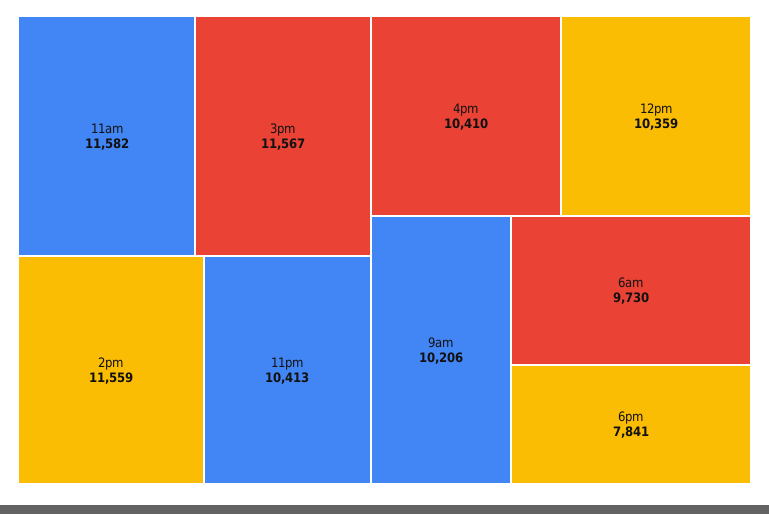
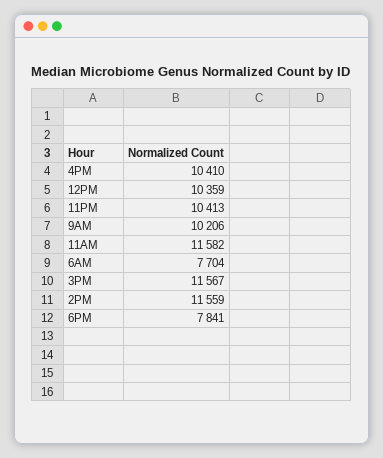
6am: 9730 -> 7704

